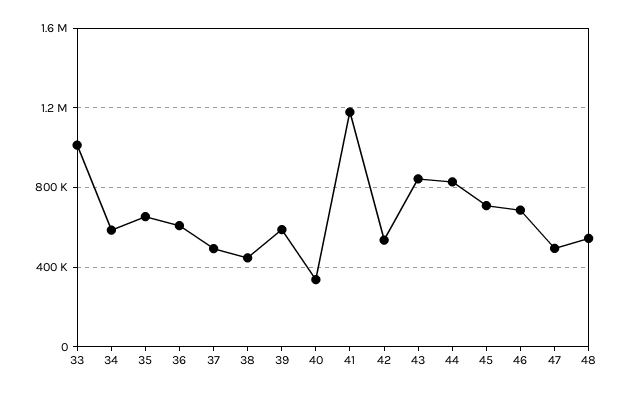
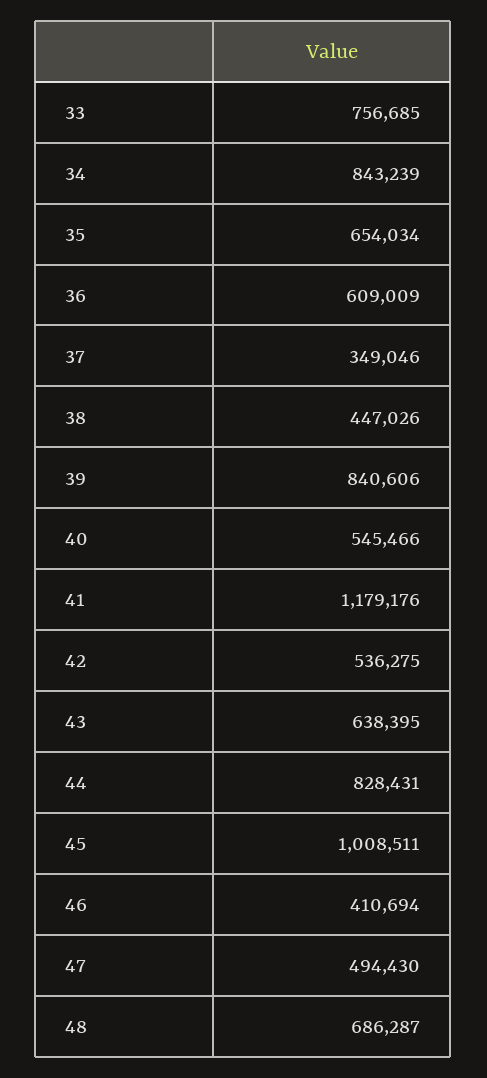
33: 1000000 -> 756685
34: 600000 -> 843239
37: 500000 -> 349046
39: 600000 -> 840606
40: 350000 -> 545466
43: 850000 -> 638395
45: 700000 -> 1008511
46: 700000 -> 410694
48: 550000 -> 686287

